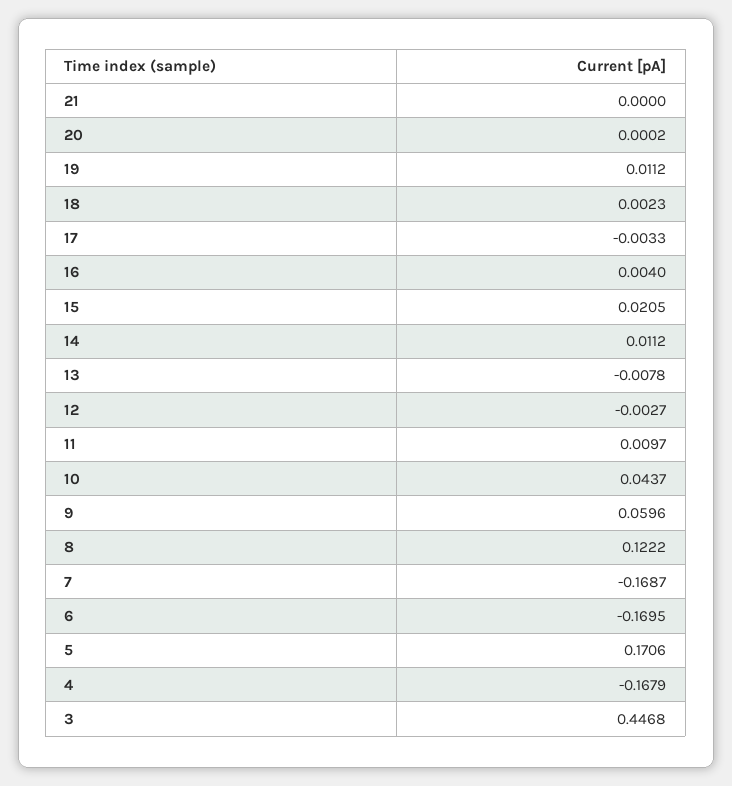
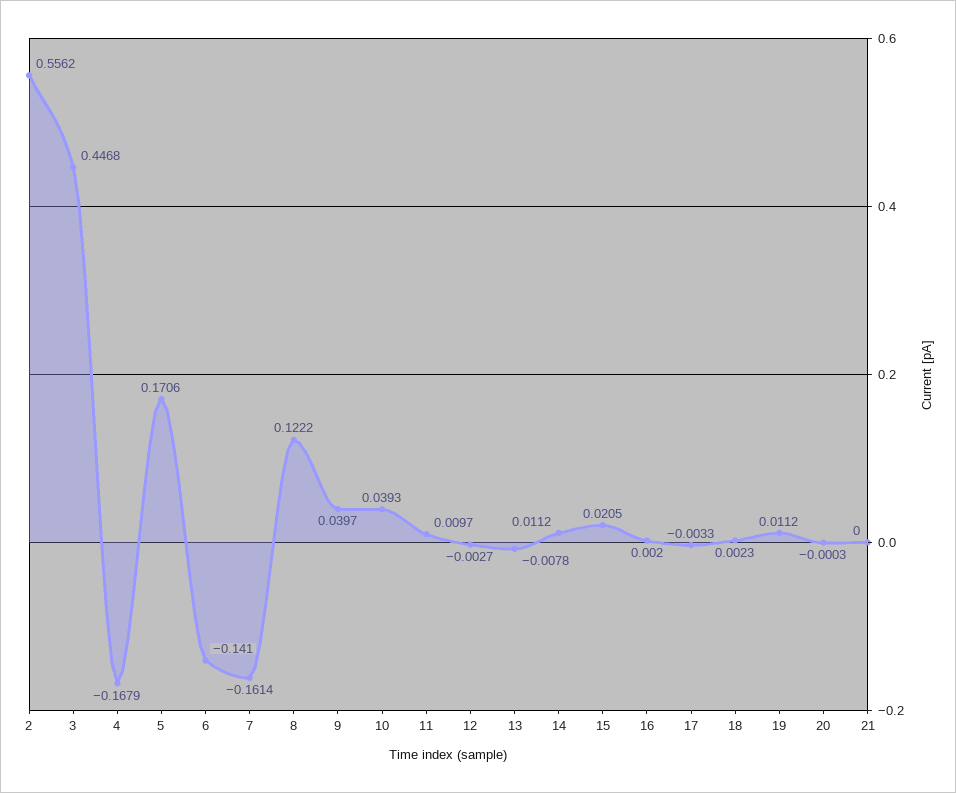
20: 0.0002 -> -0.0003
16: 0.004 -> 0.002
10: 0.0437 -> 0.0393
9: 0.0596 -> 0.0397
7: -0.1687 -> -0.1614
6: -0.1695 -> -0.141
2: none -> 0.5562

